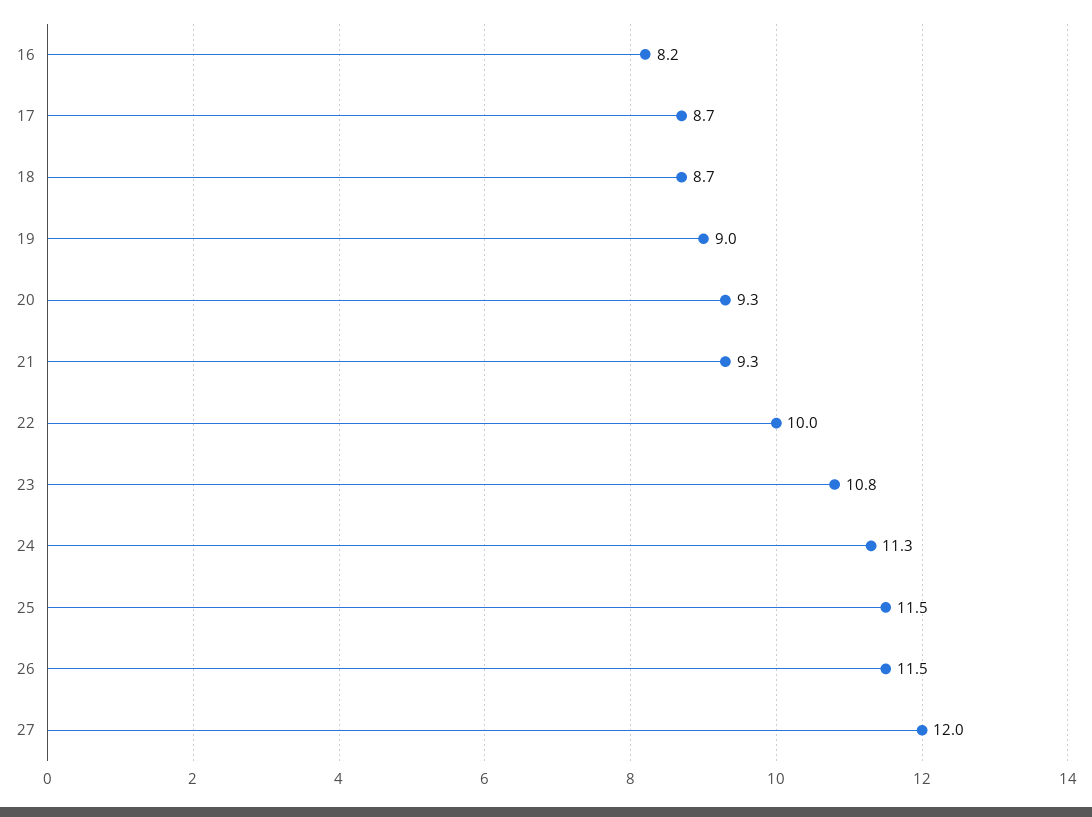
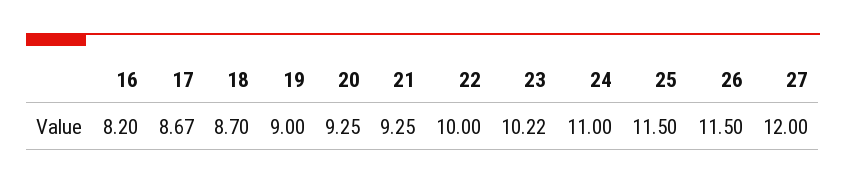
23: 10.8 -> 10.22
24: 11.3 -> 11

